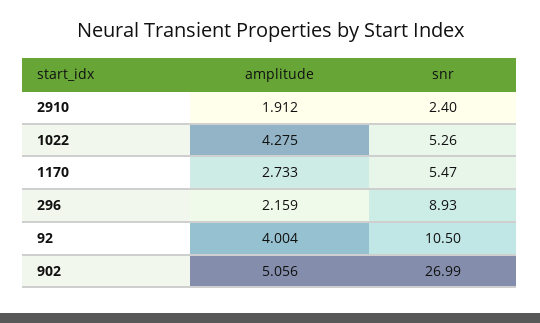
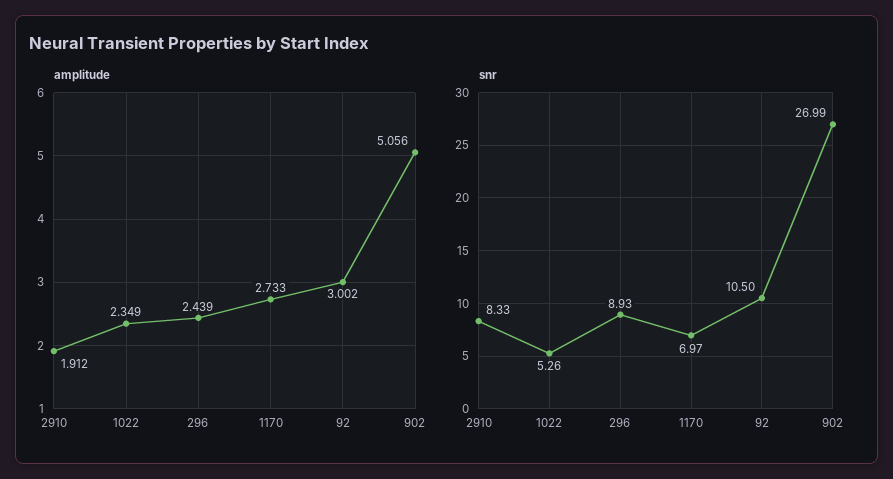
snr, 2910: 2.4 -> 8.33
amplitude, 1022: 4.275 -> 2.349
snr, 1170: 5.47 -> 6.97
amplitude, 296: 2.159 -> 2.439
amplitude, 92: 4.004 -> 3.002

